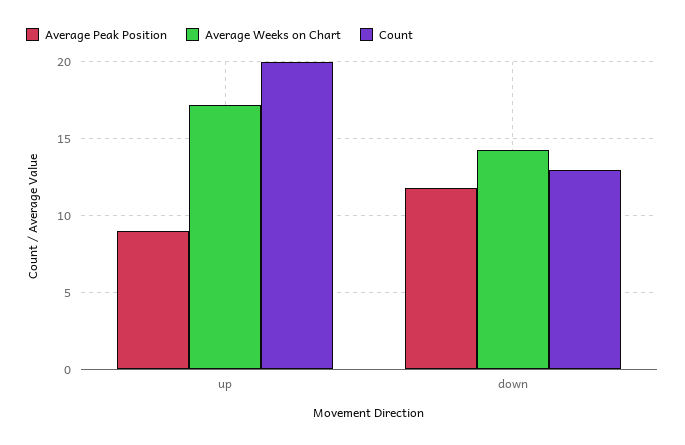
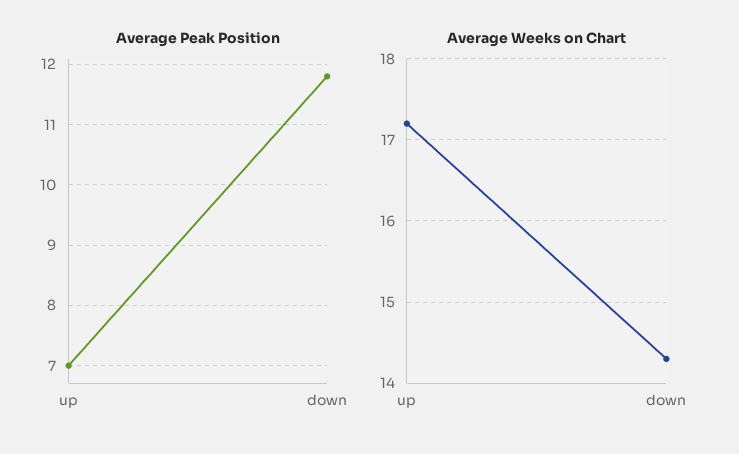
Average Peak Position, up: 9 -> 7
Count, up: 20 -> none
Count, down: 13 -> none

